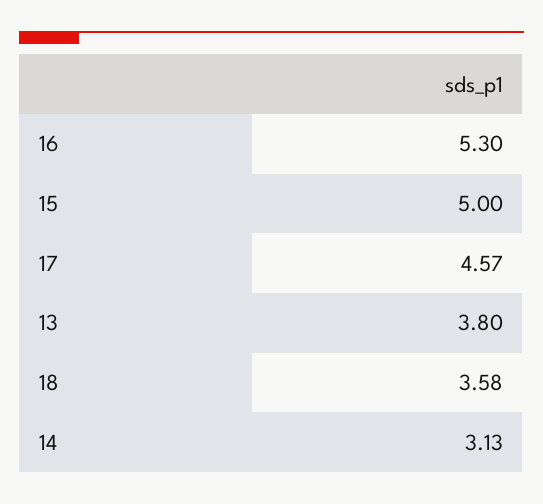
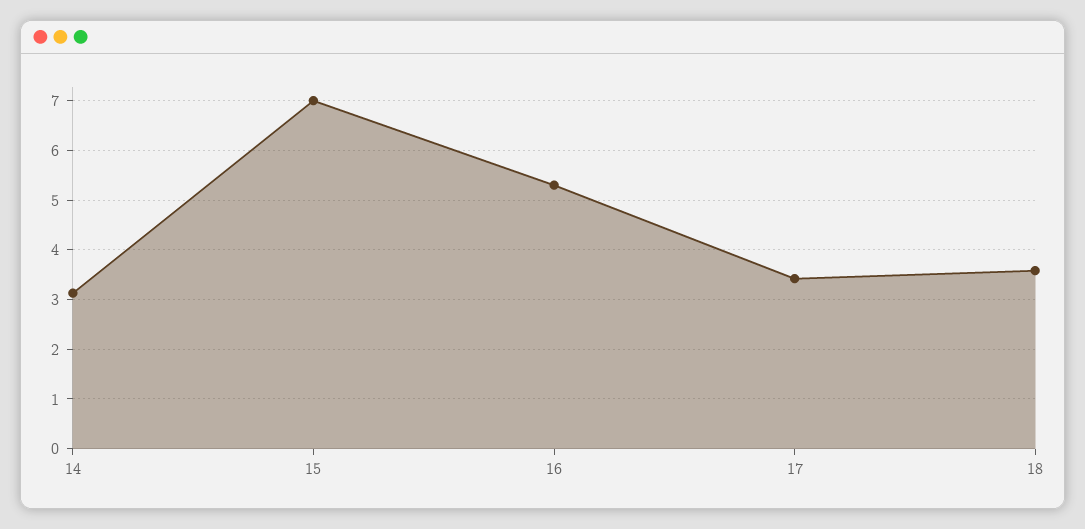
15: 5 -> 7
17: 4.57 -> 3.4
13: 3.8 -> none

